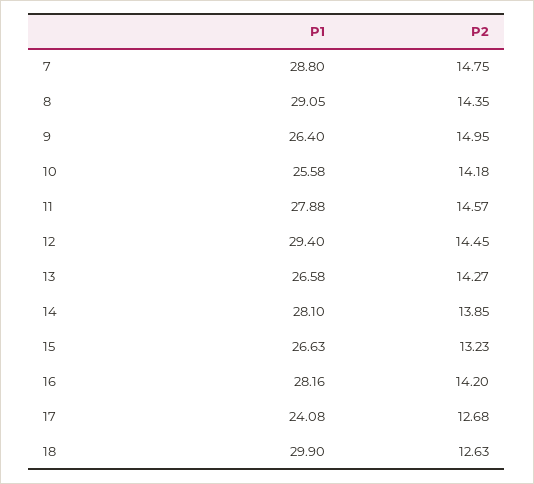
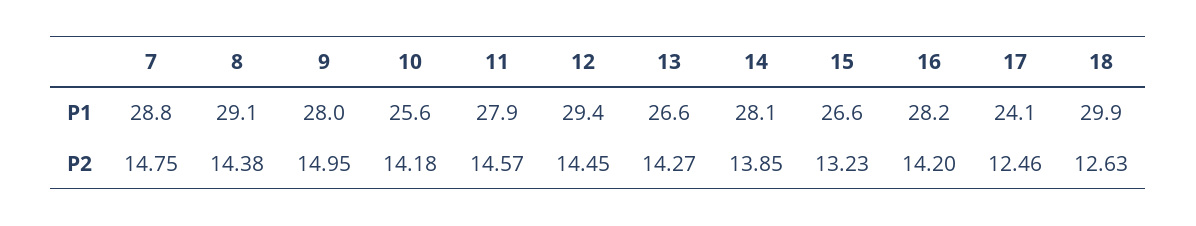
P2, 8: 14.35 -> 14.38
P1, 9: 26.4 -> 28
P2, 17: 12.68 -> 12.46

